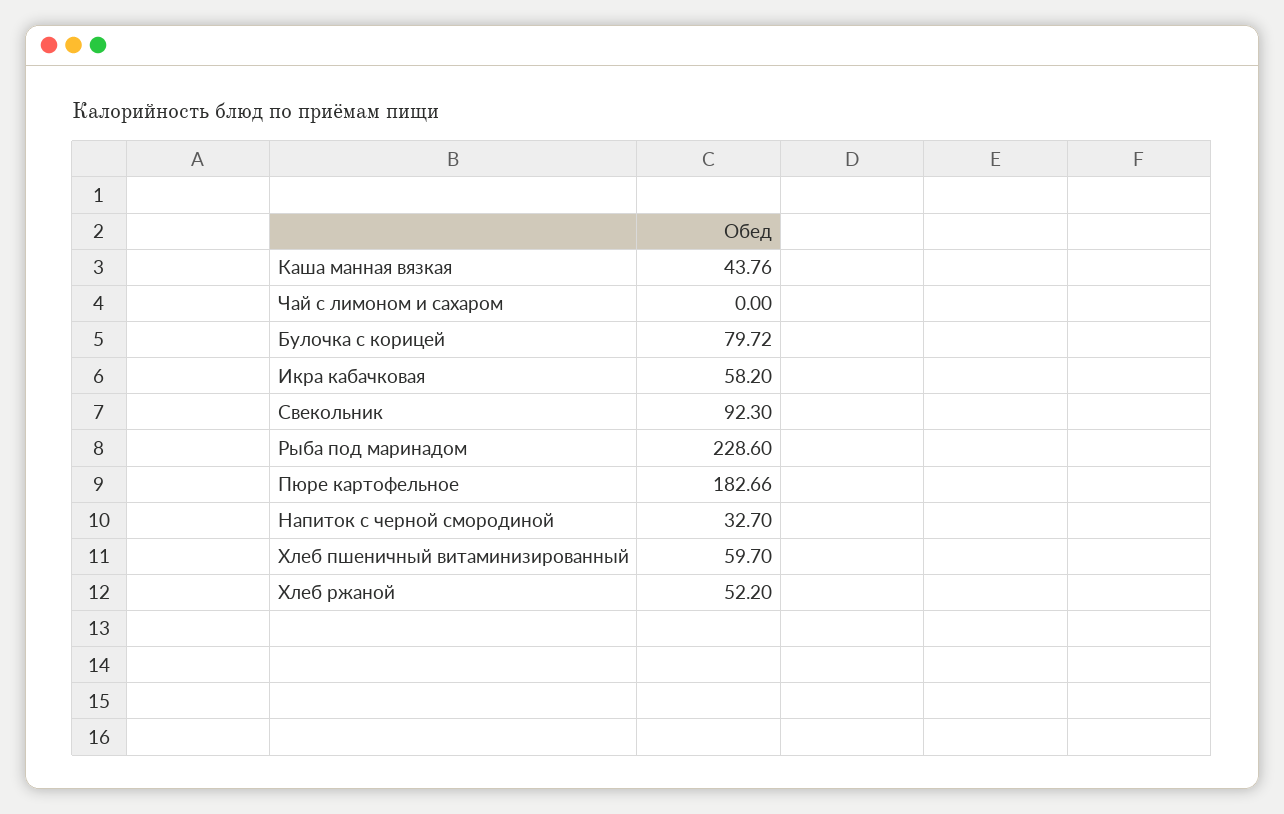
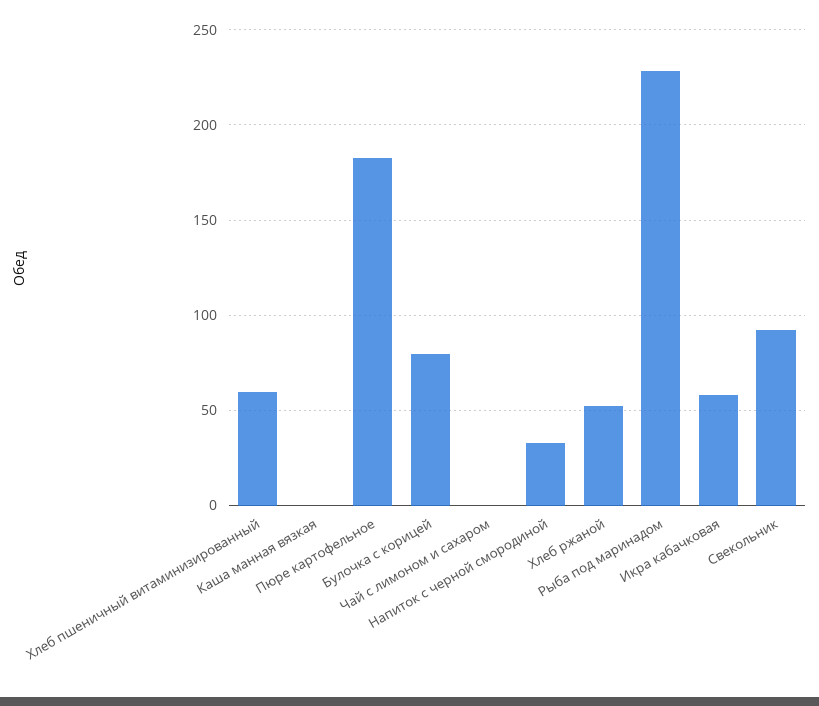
Каша манная вязкая: 43.76 -> 0

